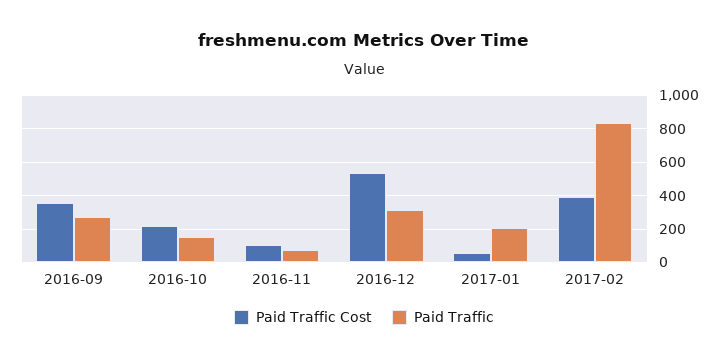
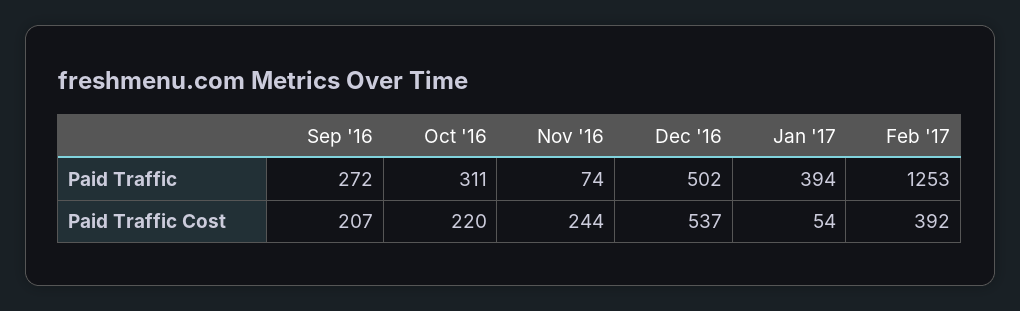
Paid Traffic Cost, 2016-09: 350 -> 207
Paid Traffic, 2016-10: 150 -> 311
Paid Traffic Cost, 2016-11: 100 -> 244
Paid Traffic, 2016-12: 300 -> 502
Paid Traffic, 2017-01: 200 -> 394
Paid Traffic, 2017-02: 850 -> 1253

